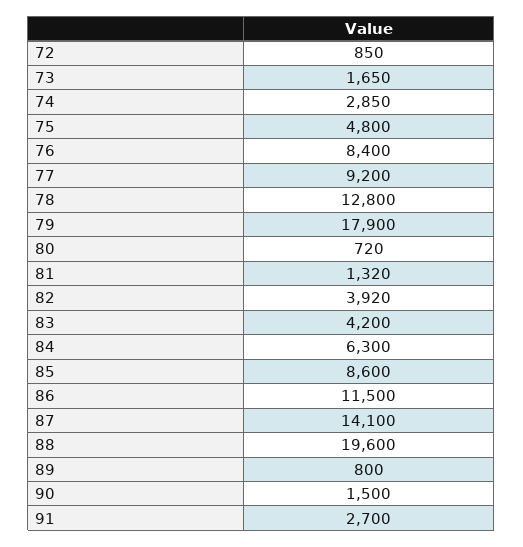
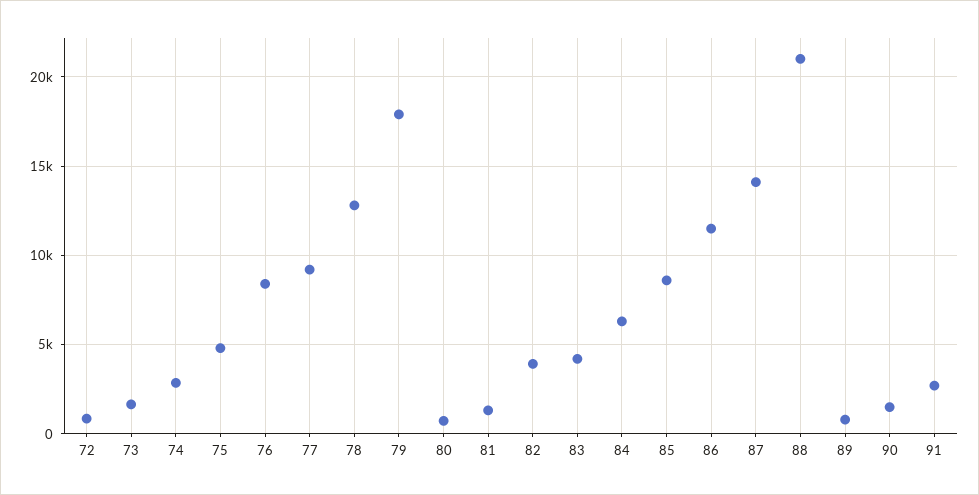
88: 19600 -> 21000

